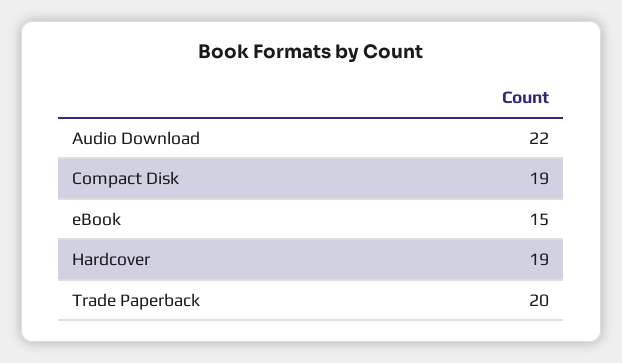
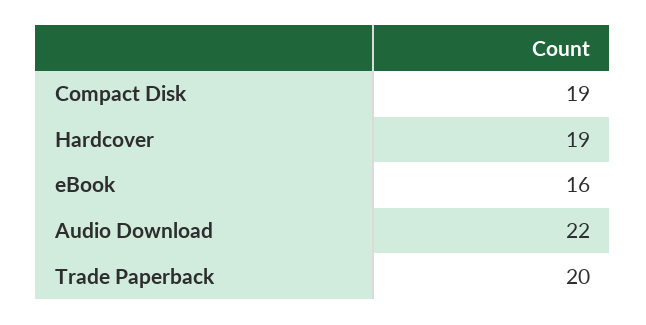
eBook: 15 -> 16

